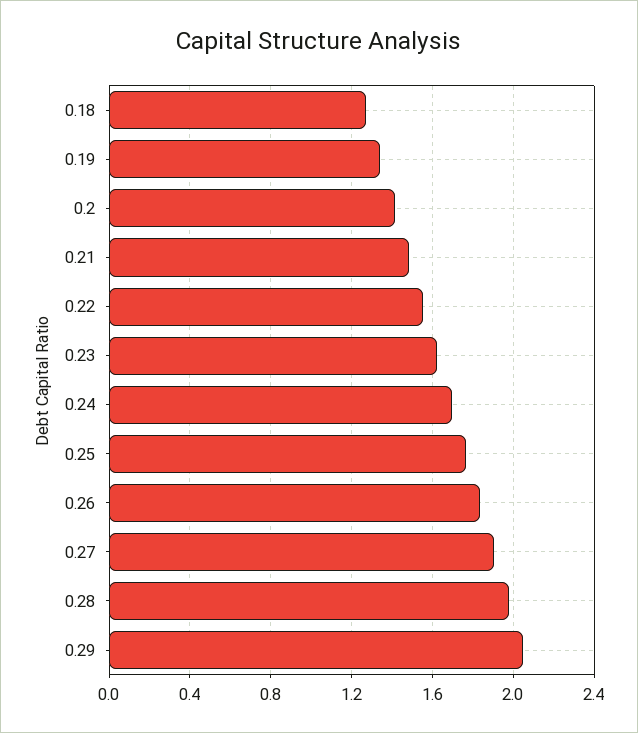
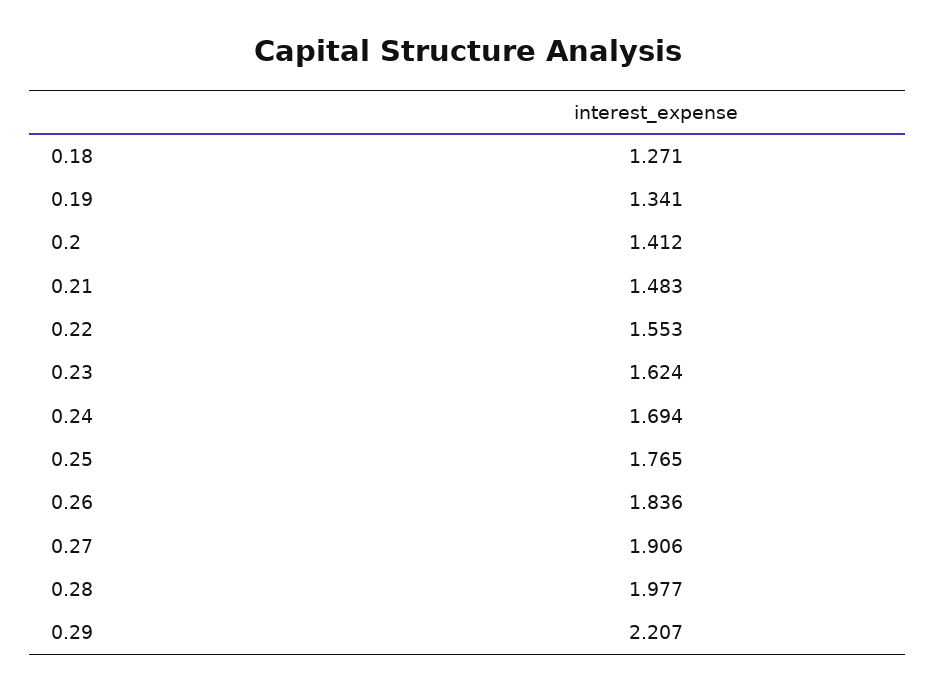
0.29: 2.05 -> 2.207

